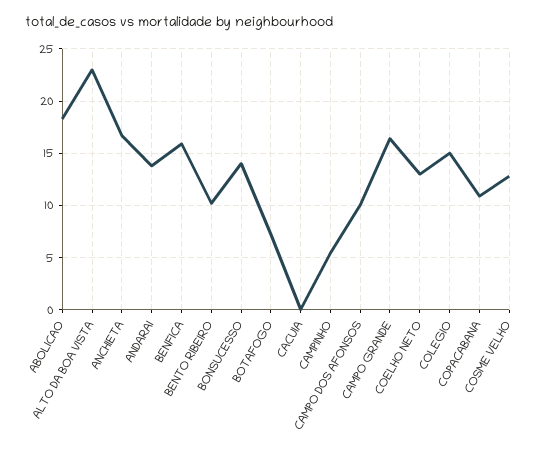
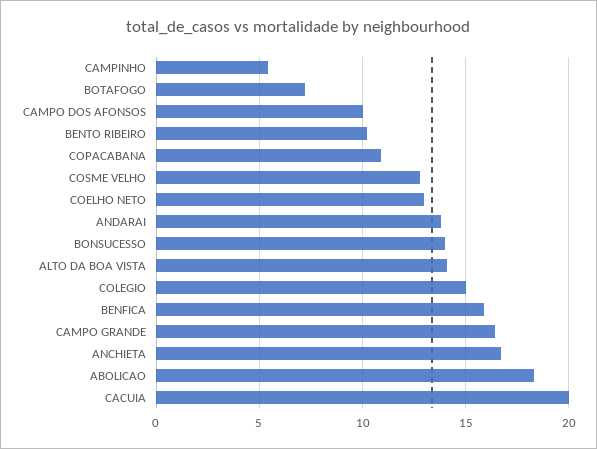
ALTO DA BOA VISTA: 23 -> 14
CACUIA: 0 -> 20

